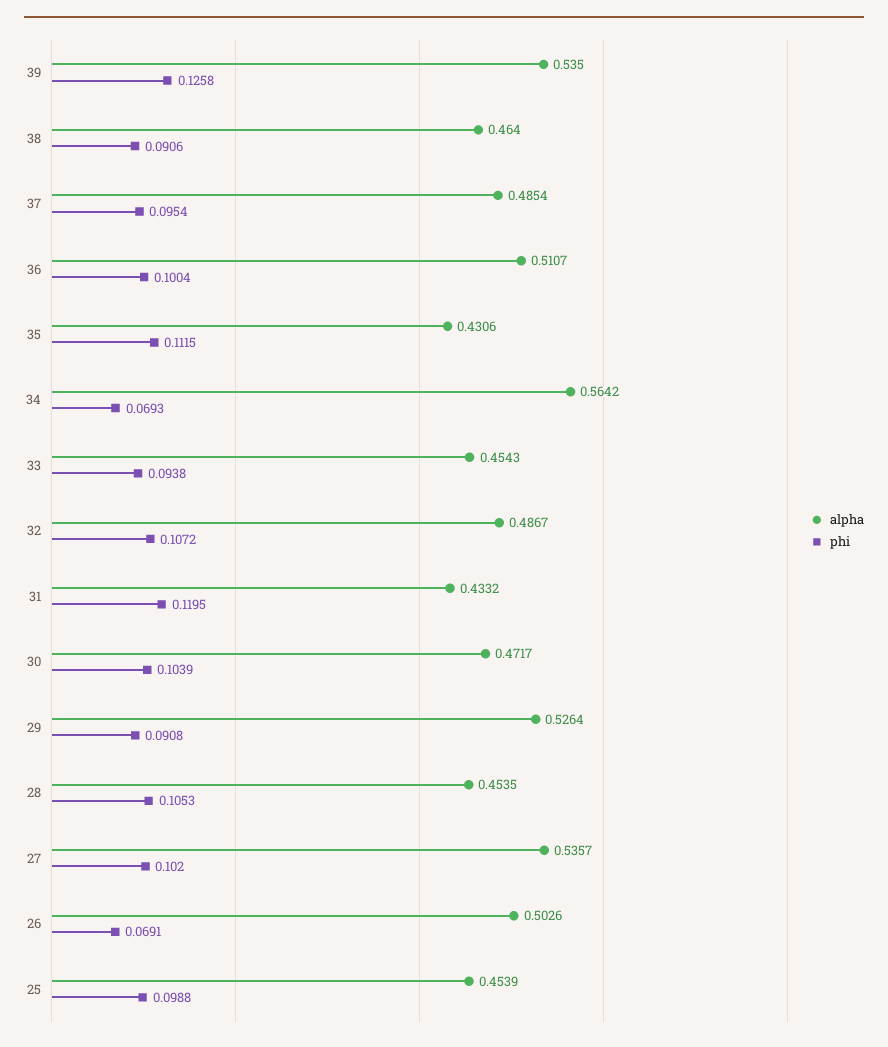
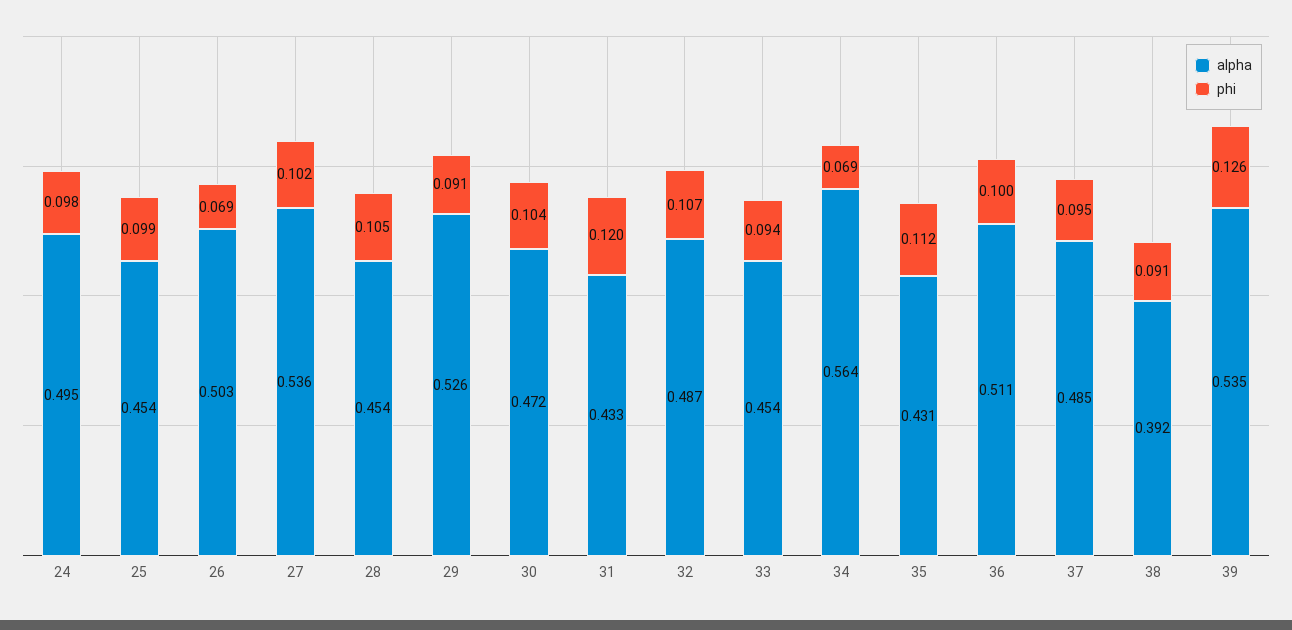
alpha, 38: 0.464 -> 0.392
alpha, 24: none -> 0.495
phi, 24: none -> 0.098

